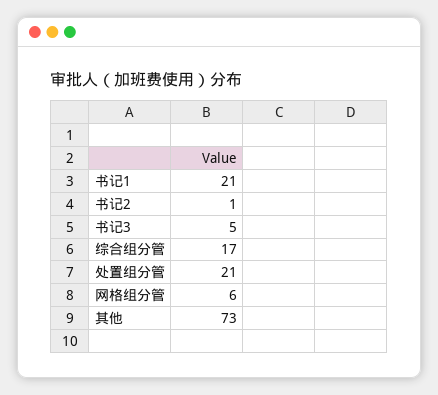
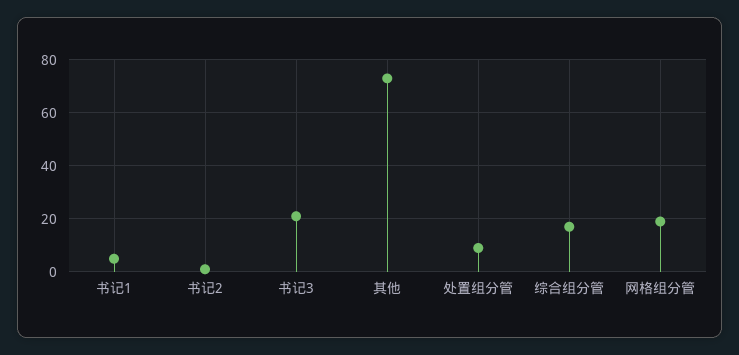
书记1: 21 -> 5
书记3: 5 -> 20
处置组分管: 21 -> 10
网格组分管: 6 -> 20

